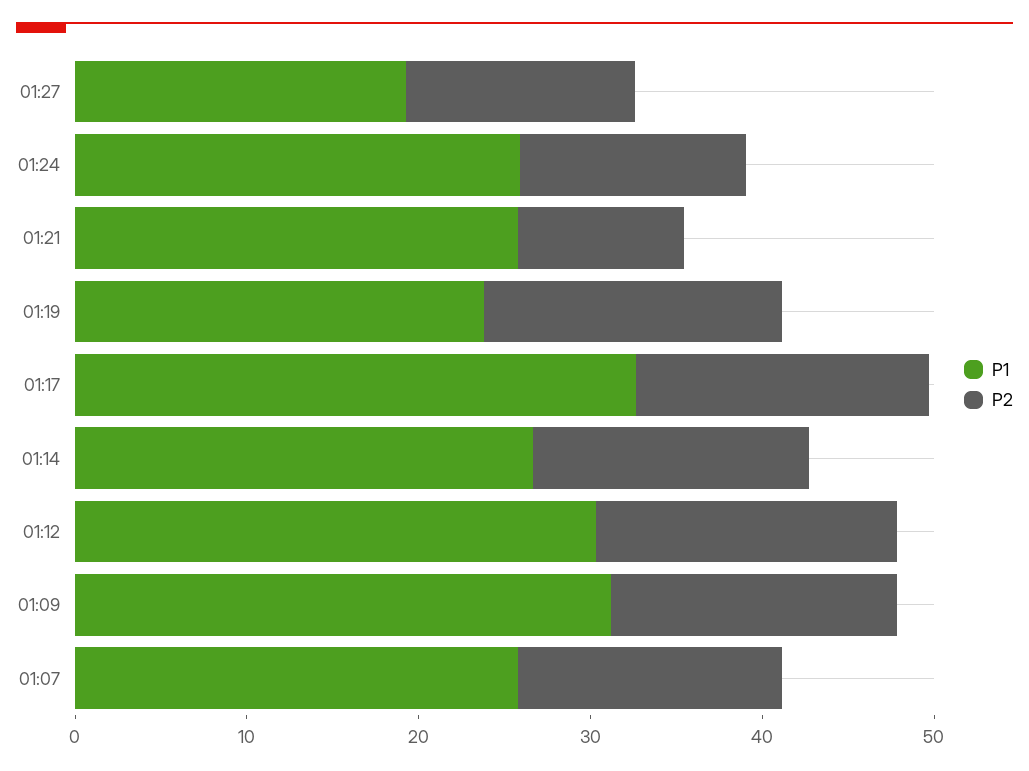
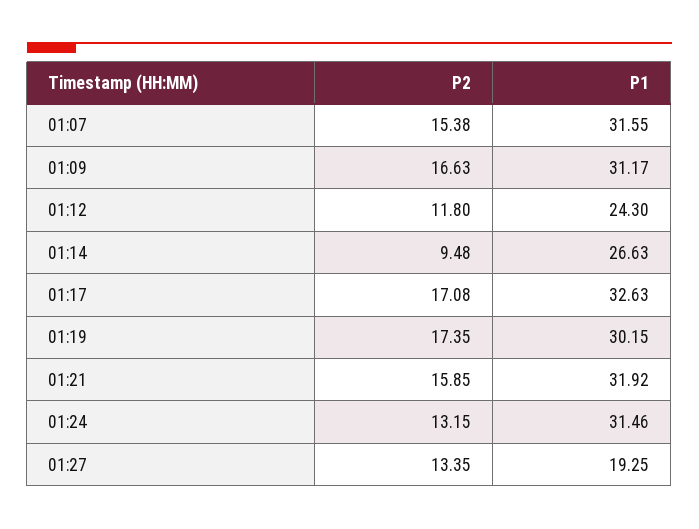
P1, 01:24: 26 -> 31.46
P1, 01:21: 26 -> 31.92
P2, 01:21: 10 -> 15.85
P1, 01:19: 24 -> 30.15
P2, 01:14: 16 -> 9.48
P1, 01:12: 30 -> 24.3
P2, 01:12: 18 -> 11.8
P1, 01:07: 26 -> 31.55

